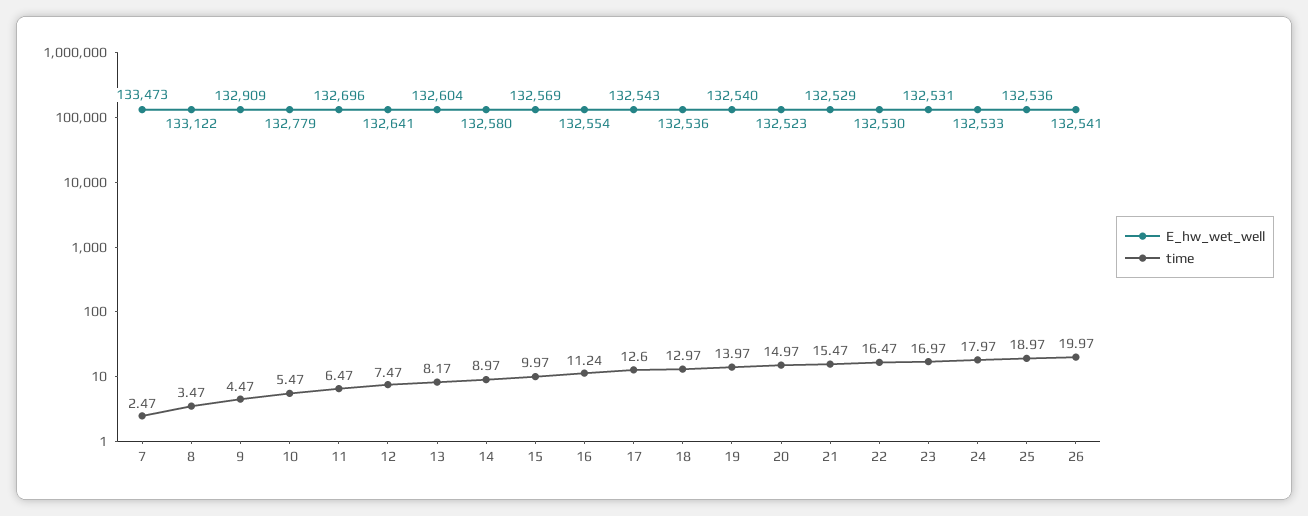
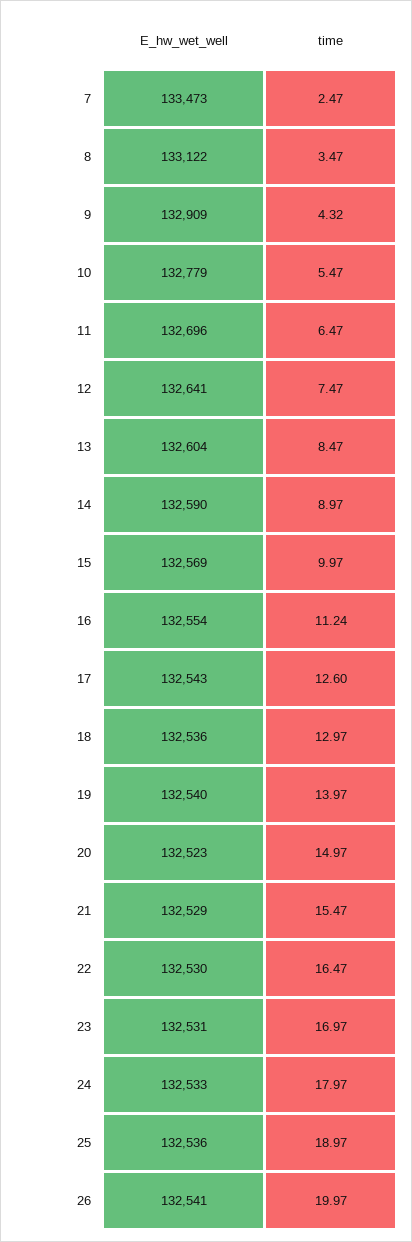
time, 9: 4.47 -> 4.32
time, 13: 8.17 -> 8.47
E_hw_wet_well, 14: 132580 -> 132590

